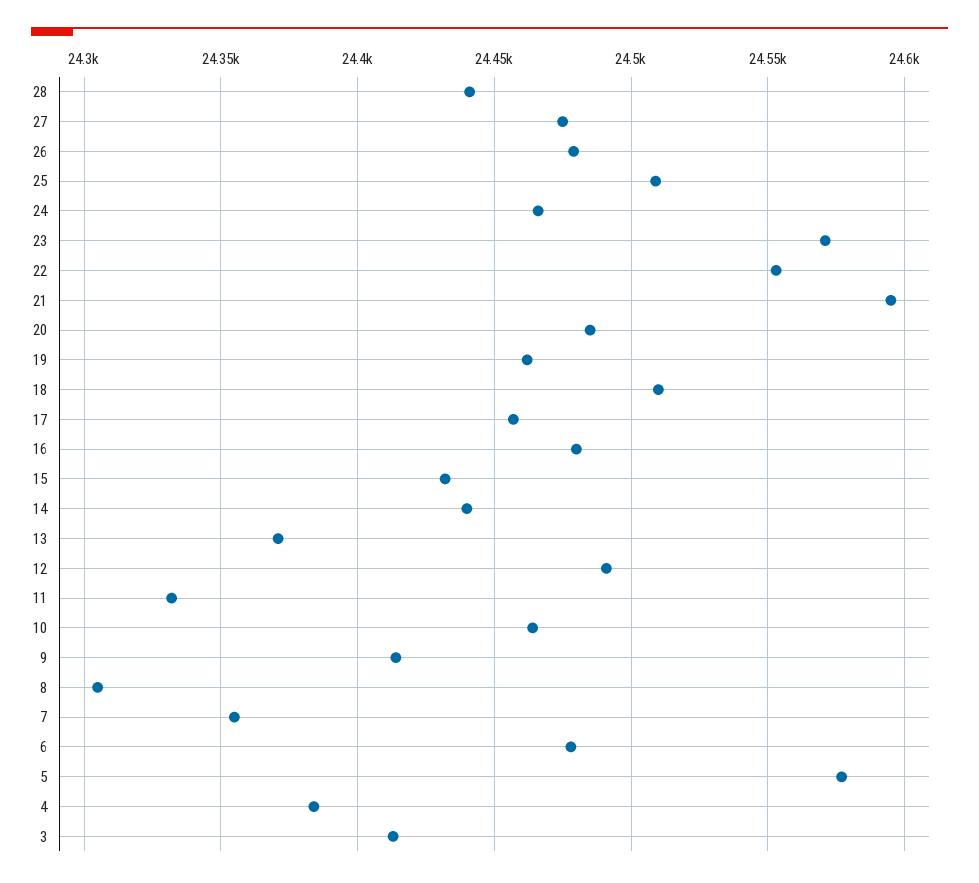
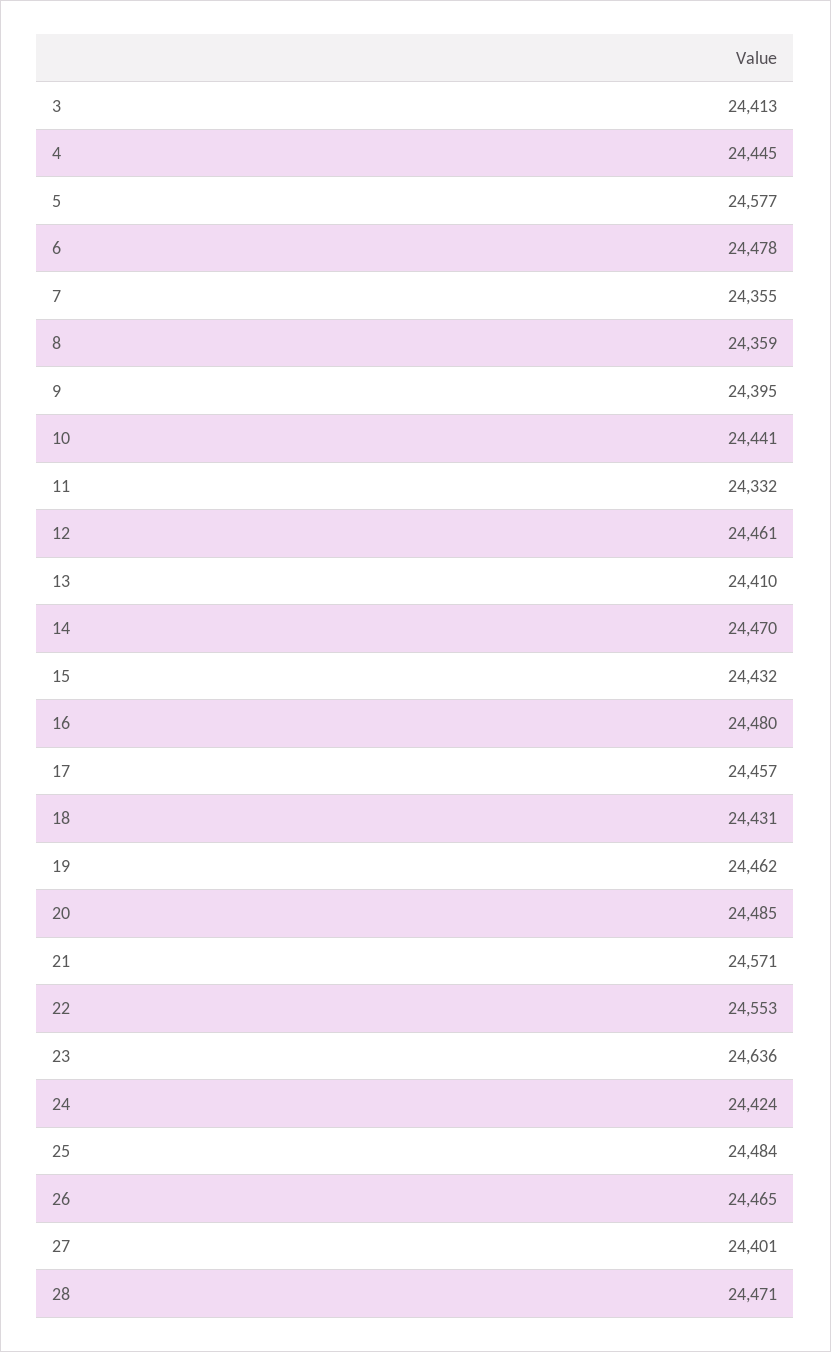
28: 24440 -> 24471
27: 24475 -> 24401
26: 24480 -> 24465
25: 24510 -> 24484
24: 24465 -> 24424
23: 24570 -> 24636
21: 24595 -> 24571
18: 24510 -> 24431
14: 24440 -> 24470
13: 24370 -> 24410
12: 24490 -> 24461
10: 24465 -> 24441
9: 24415 -> 24395
8: 24305 -> 24359
4: 24385 -> 24445

